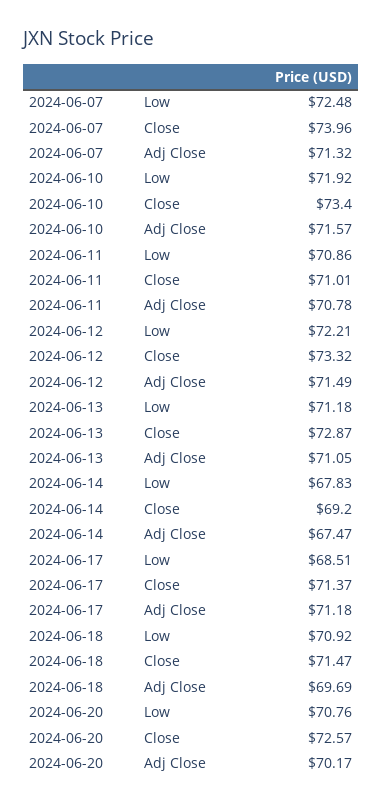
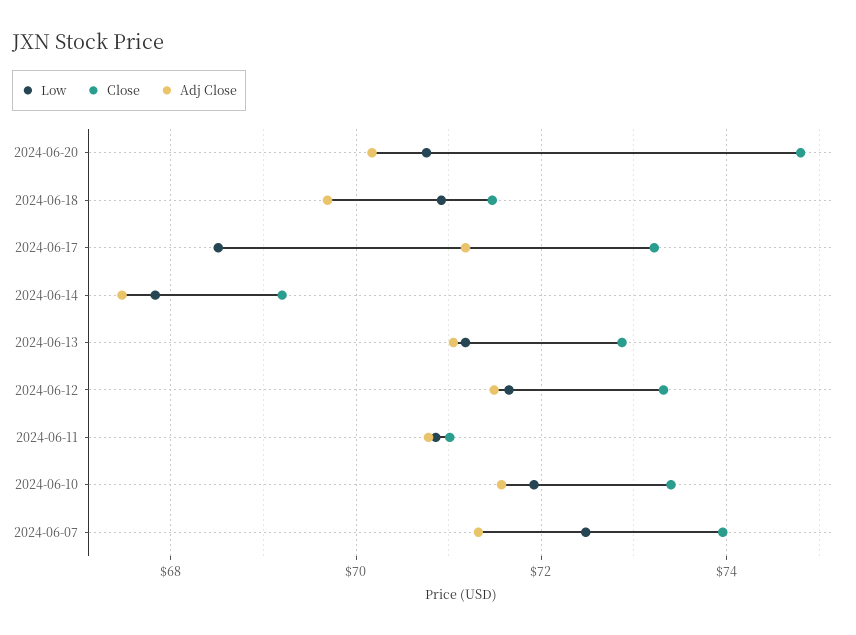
Low, 2024-06-12: 72.21 -> 71.6
Close, 2024-06-17: 71.37 -> 73.2
Close, 2024-06-20: 72.57 -> 74.8

